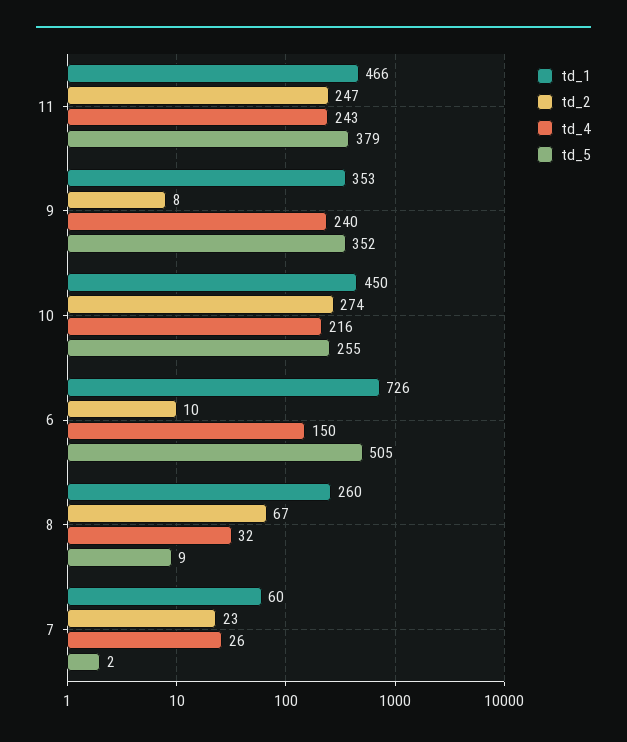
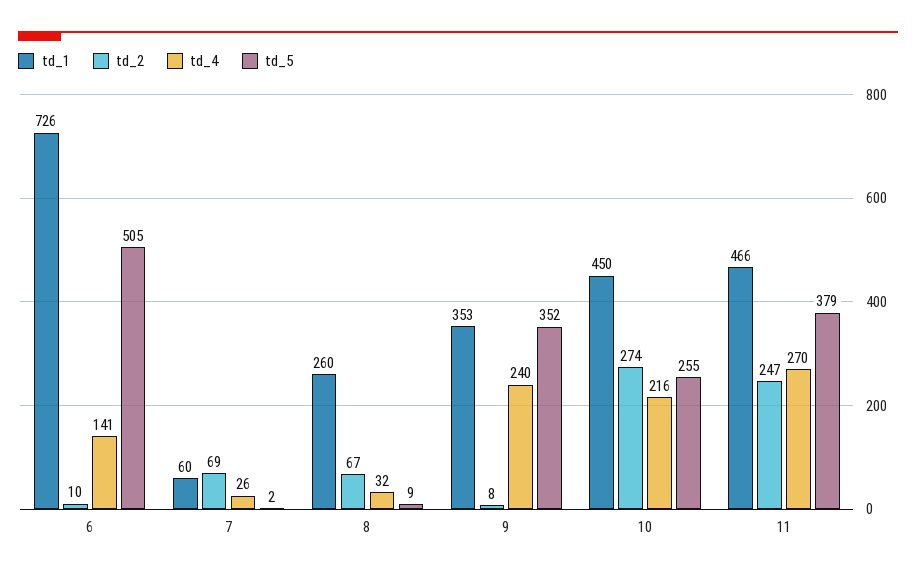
td_4, 11: 243 -> 270
td_4, 6: 150 -> 141
td_2, 7: 23 -> 69

